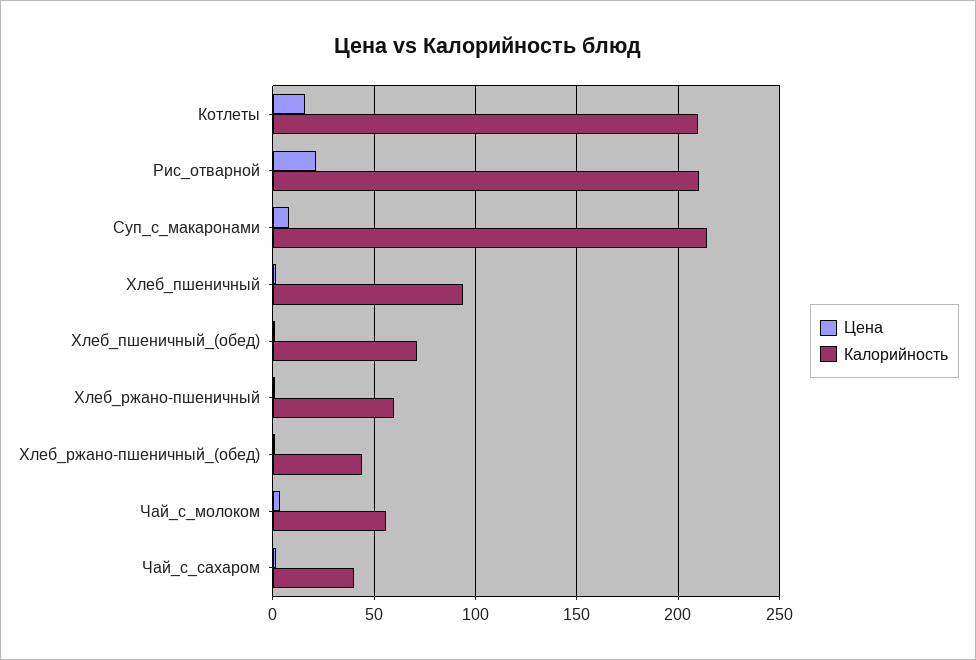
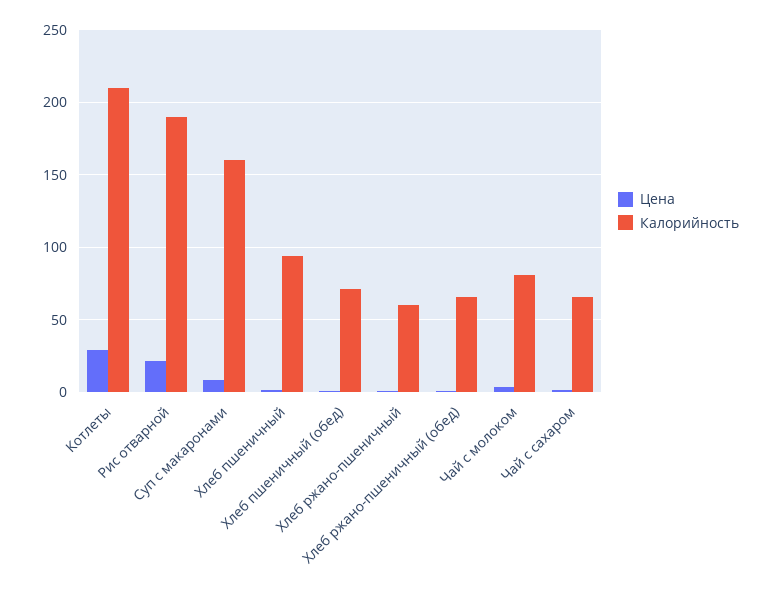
Цена, Котлеты: 15 -> 30
Калорийность, Рис_отварной: 210 -> 190
Калорийность, Суп_с_макаронами: 215 -> 160
Калорийность, Хлеб_ржано-пшеничный_(обед): 45 -> 65
Калорийность, Чай_с_молоком: 55 -> 80
Калорийность, Чай_с_сахаром: 40 -> 65

